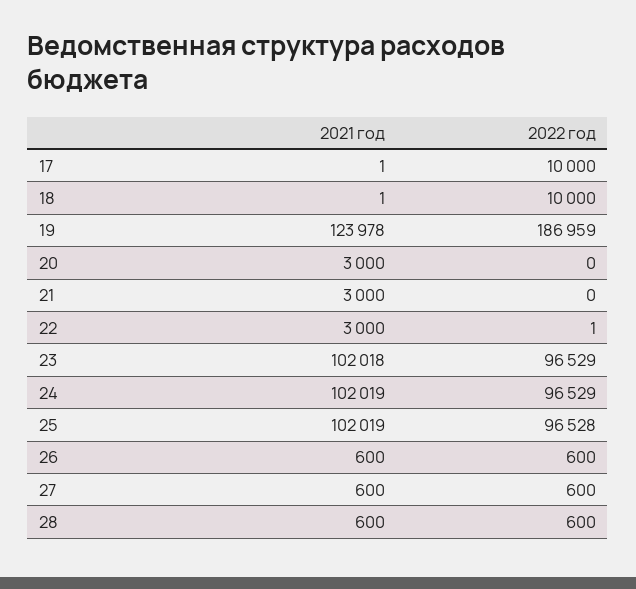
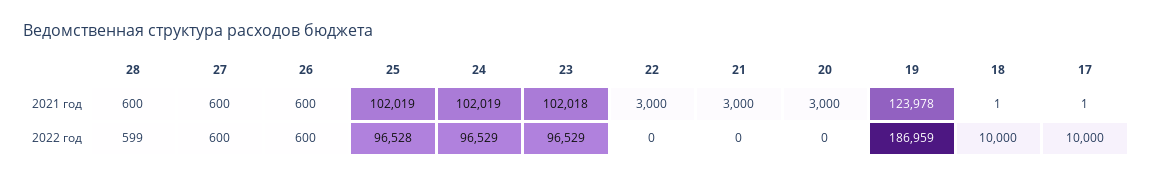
2022 год, 22: 1 -> 0
2022 год, 28: 600 -> 599

